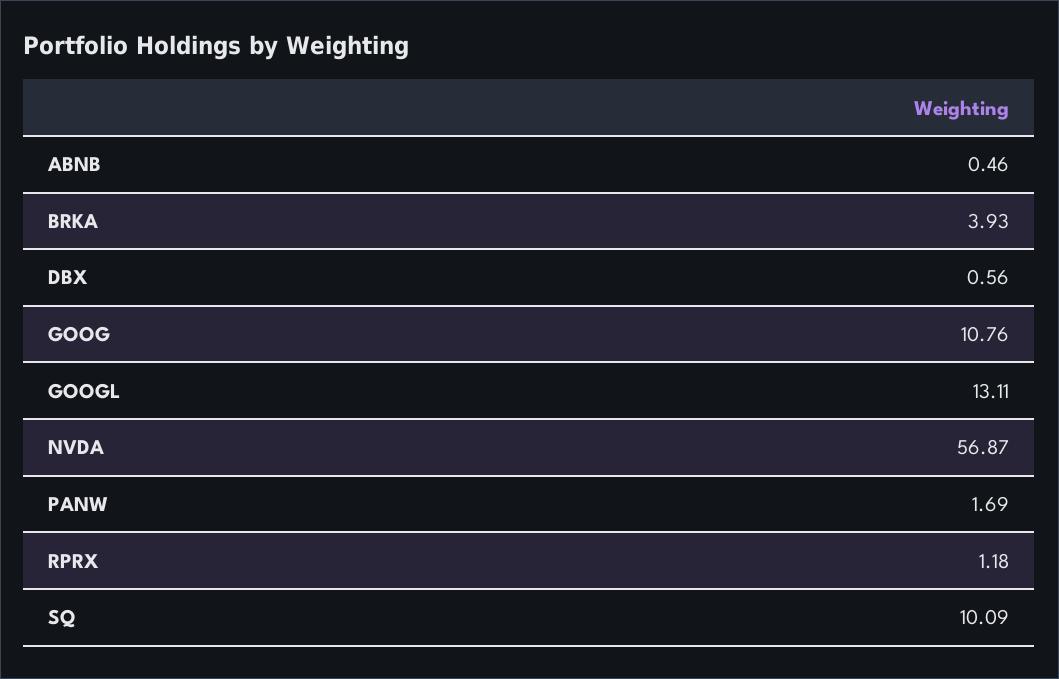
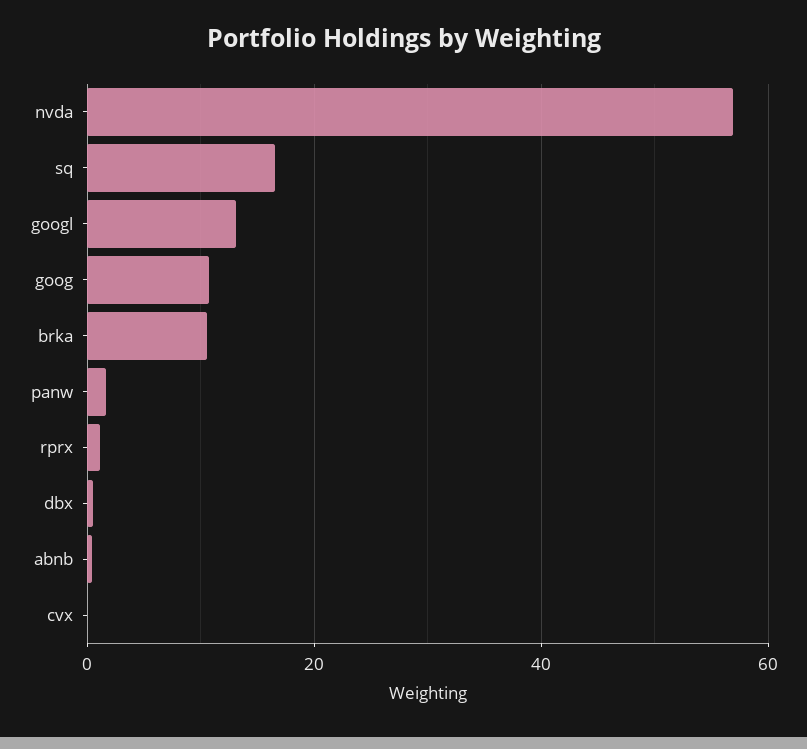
BRKA: 3.93 -> 10
SQ: 10.09 -> 16
cvx: none -> 0

